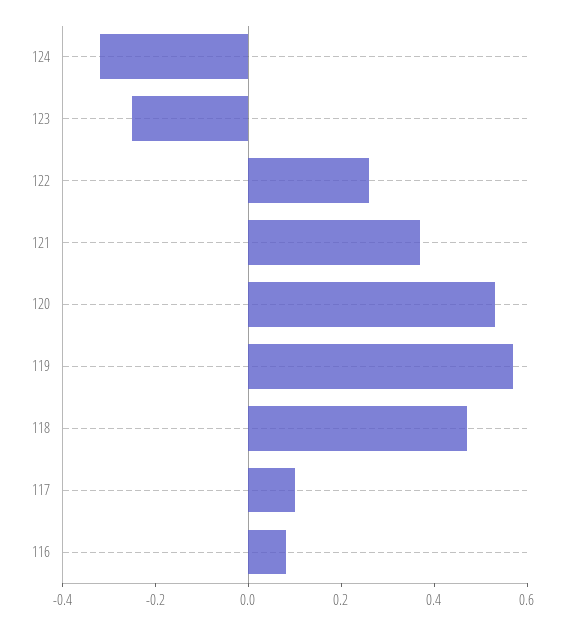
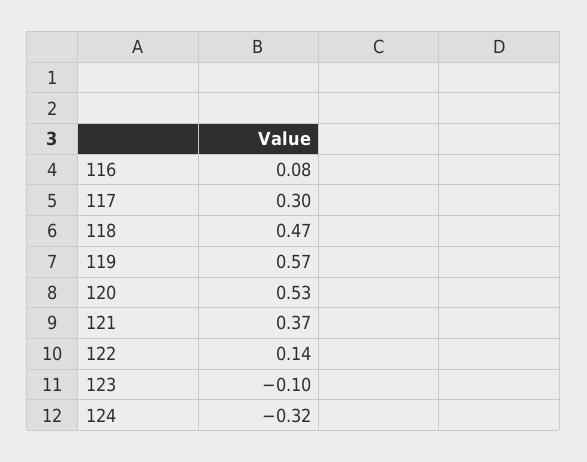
123: -0.25 -> -0.1
122: 0.25 -> 0.14
117: 0.1 -> 0.3

